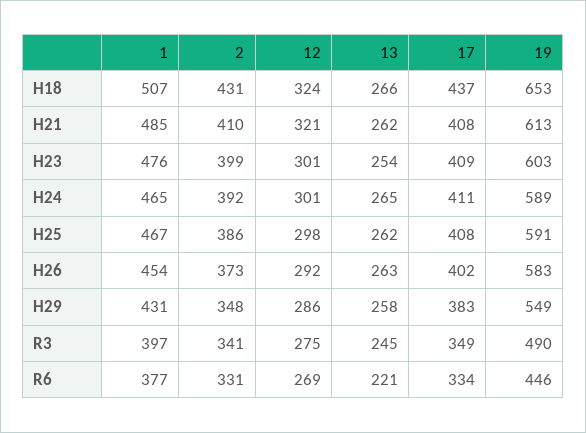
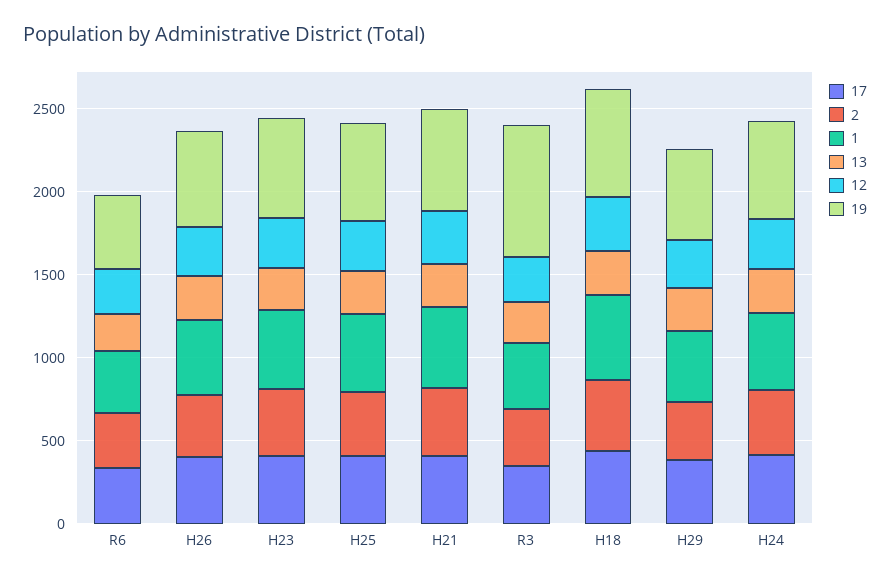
19, R3: 490 -> 800

